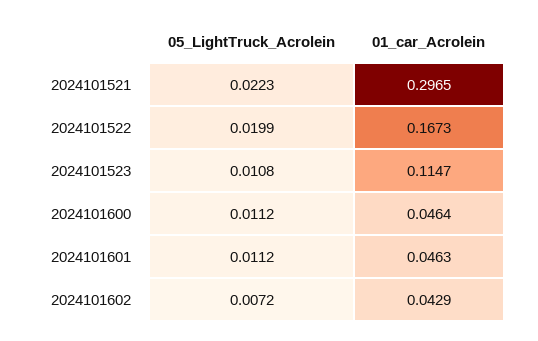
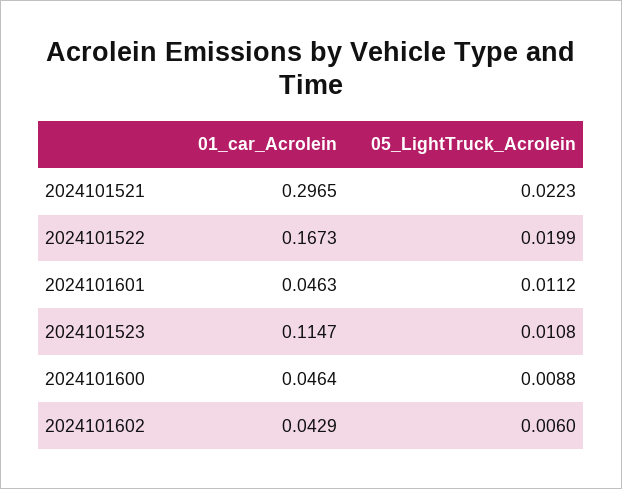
05_LightTruck_Acrolein, 2024101600: 0.0112 -> 0.0088
05_LightTruck_Acrolein, 2024101602: 0.0072 -> 0.006

